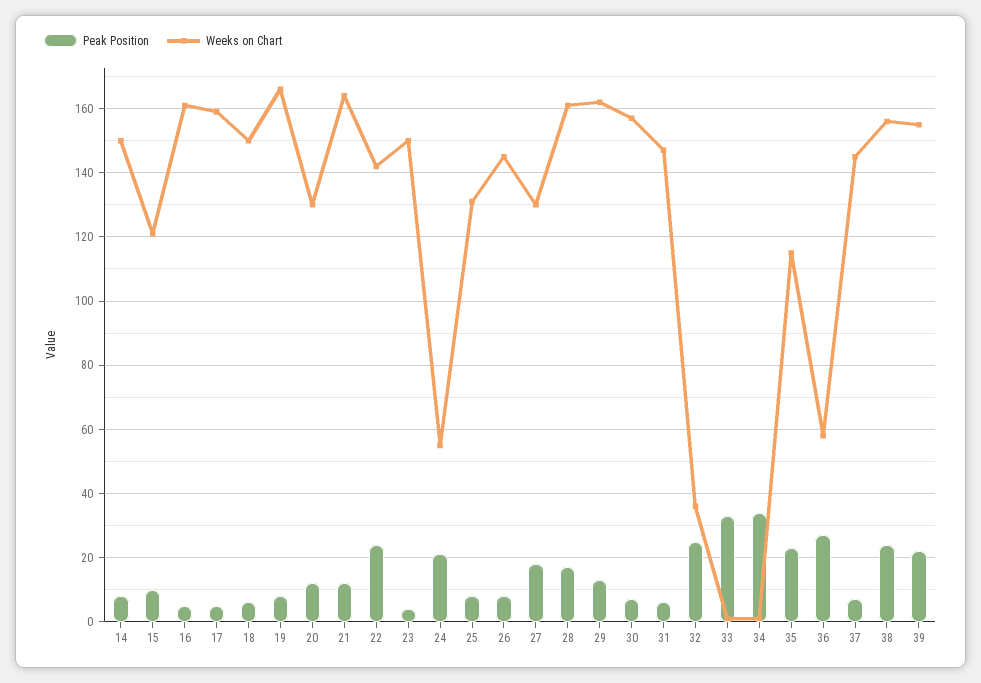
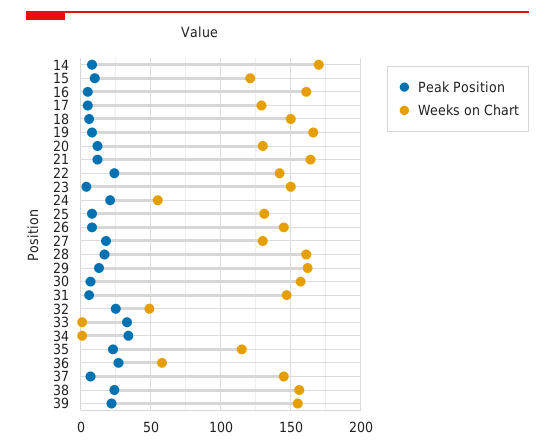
Weeks on Chart, 14: 150 -> 170
Weeks on Chart, 17: 160 -> 130
Weeks on Chart, 32: 35 -> 50

